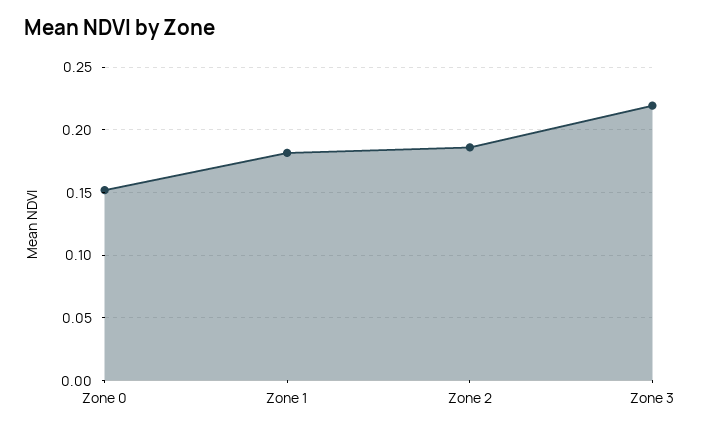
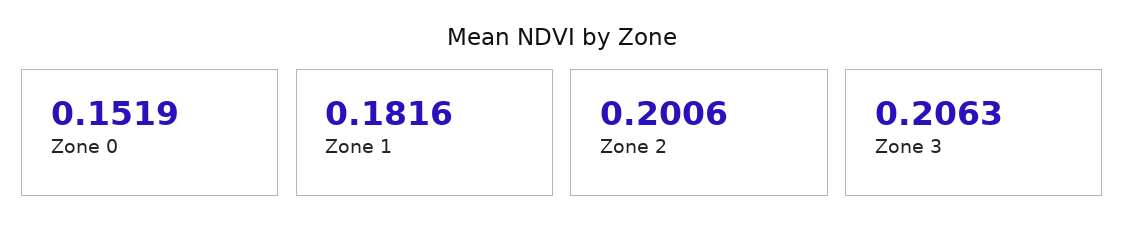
Zone 2: 0.185 -> 0.2006
Zone 3: 0.22 -> 0.2063

